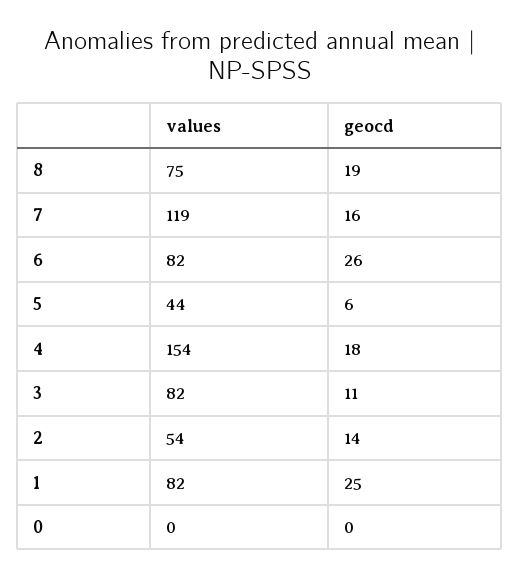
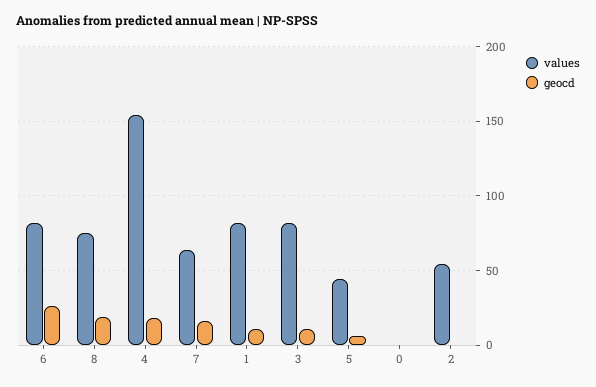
values, 7: 119 -> 65
geocd, 2: 14 -> 0
geocd, 1: 25 -> 10

